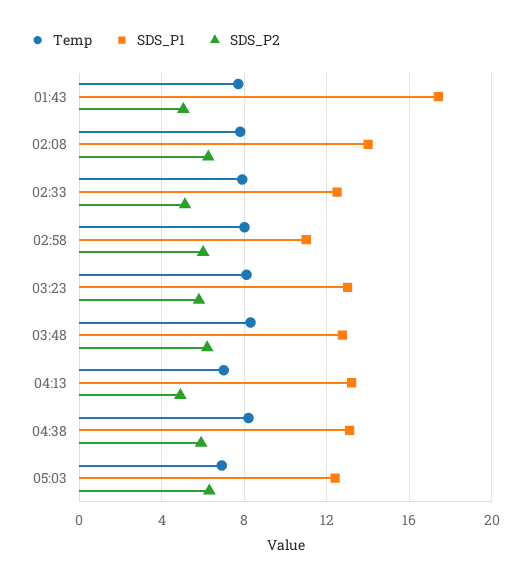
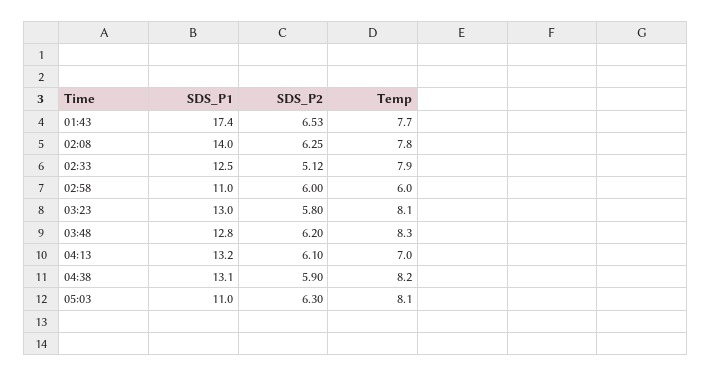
SDS_P2, 01:43: 5 -> 6.53
Temp, 02:58: 8 -> 6
SDS_P2, 04:13: 5 -> 6.1
Temp, 05:03: 7 -> 8.1
SDS_P1, 05:03: 12.5 -> 11

